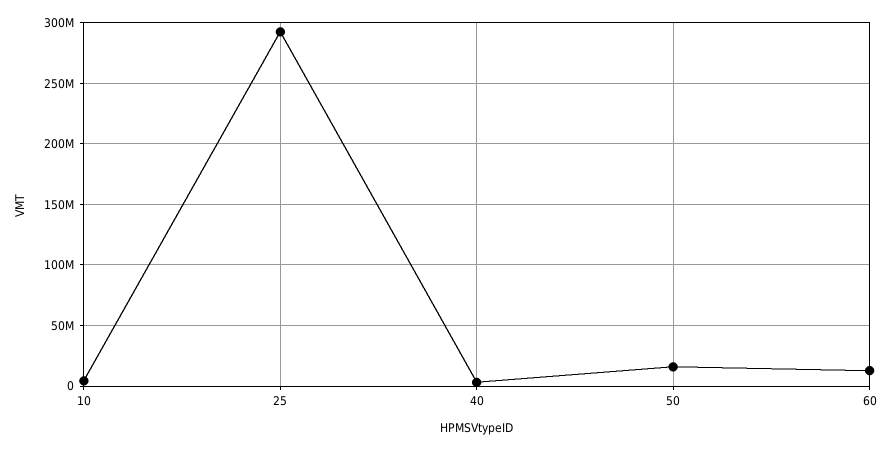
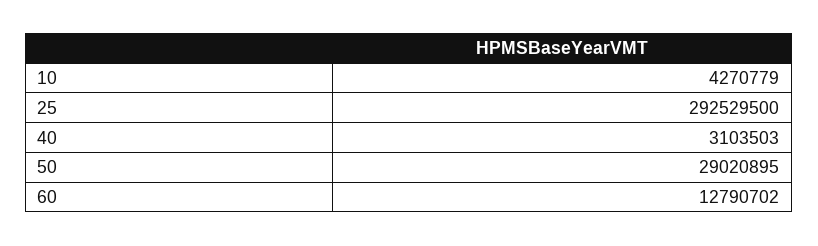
50: 15000000 -> 29020895

